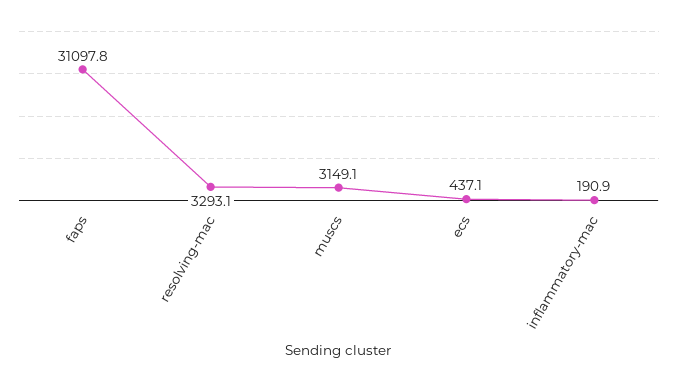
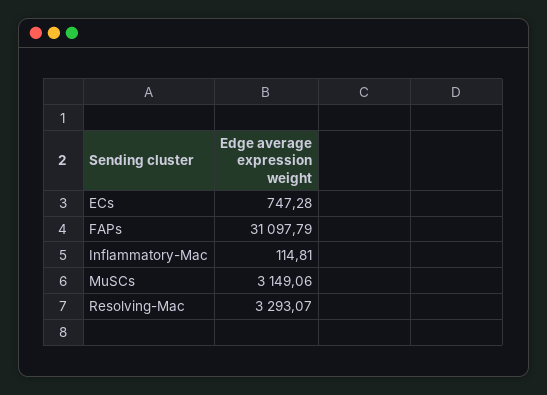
ecs: 437.1 -> 747.28
inflammatory-mac: 190.9 -> 114.81

